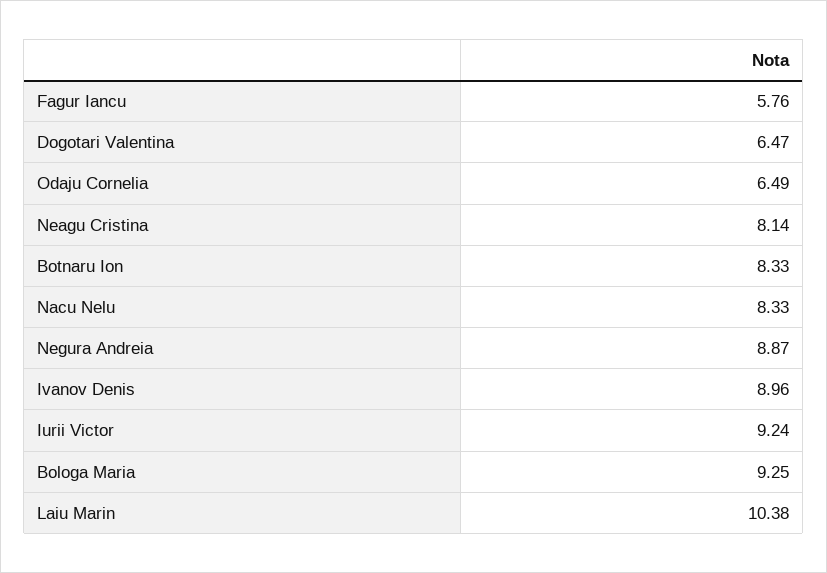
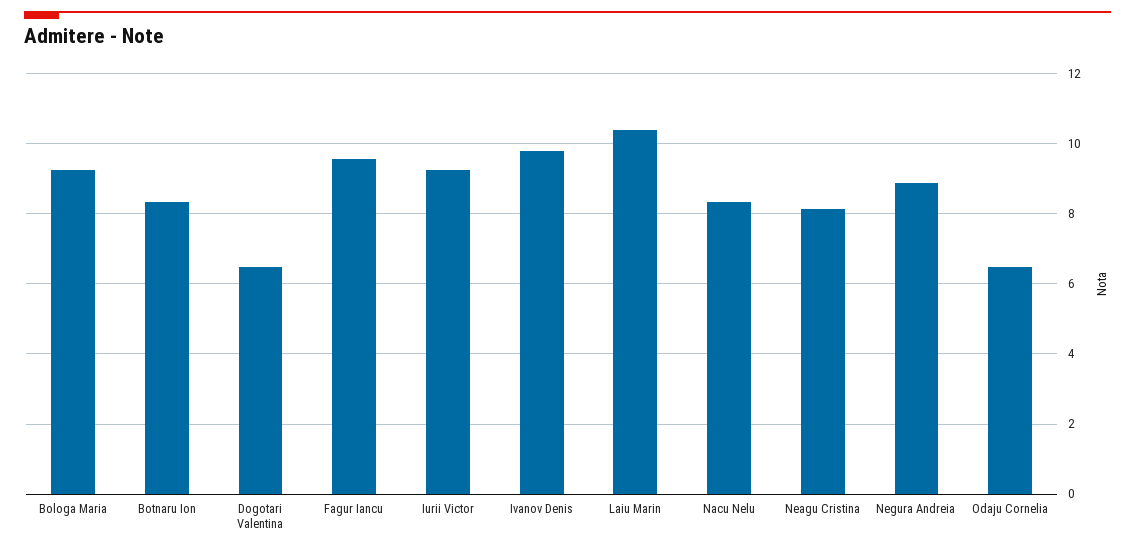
Fagur Iancu: 5.76 -> 9.6
Ivanov Denis: 8.96 -> 9.8

